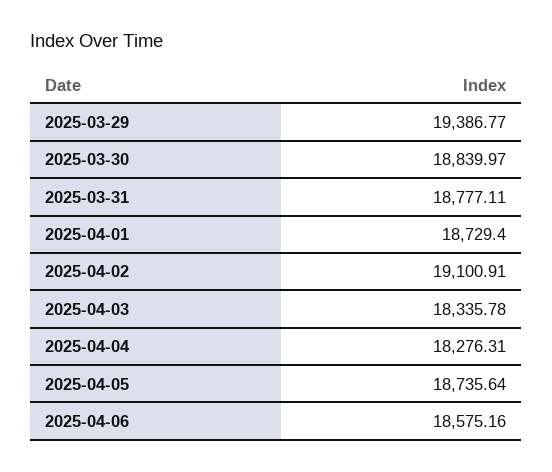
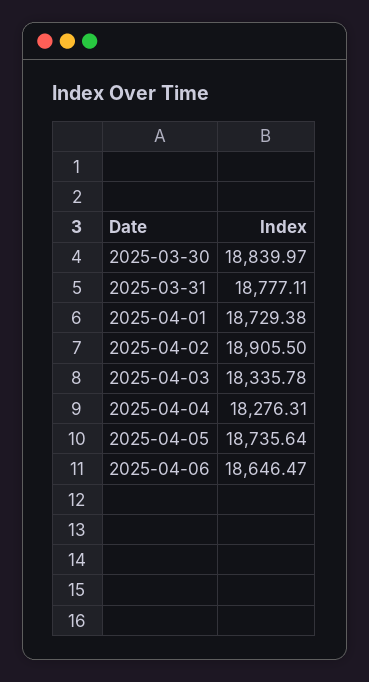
2025-03-29: 19386.77 -> none
2025-04-01: 18729.4 -> 18729.38
2025-04-02: 19100.91 -> 18905.5
2025-04-06: 18575.16 -> 18646.47

